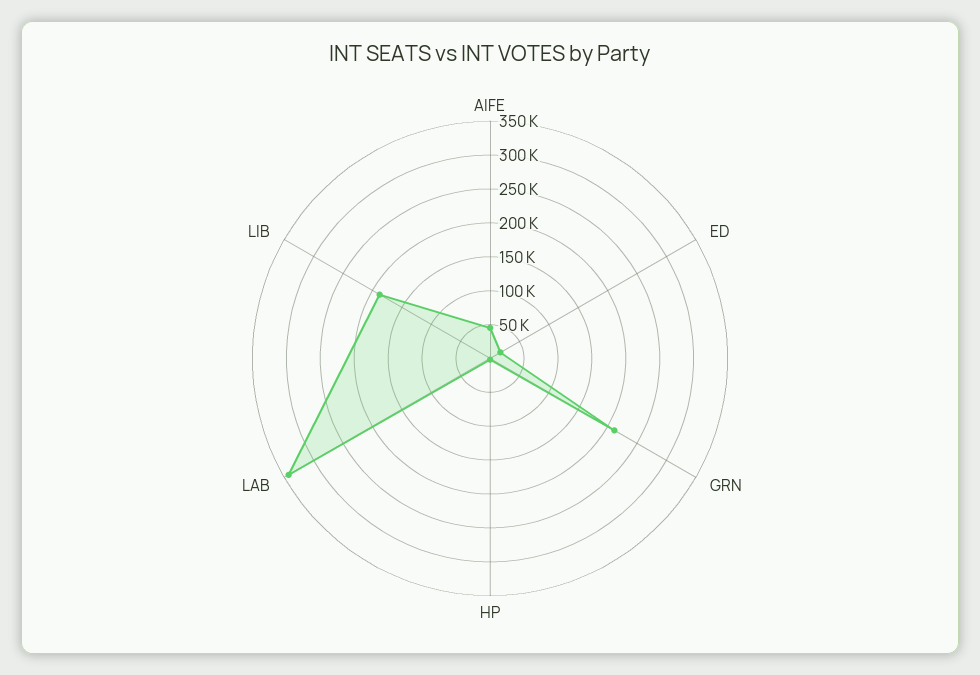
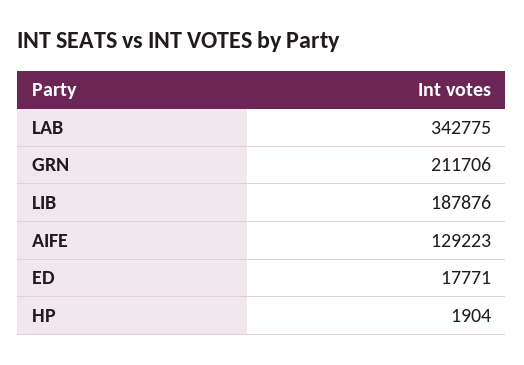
AIFE: 50000 -> 129223

